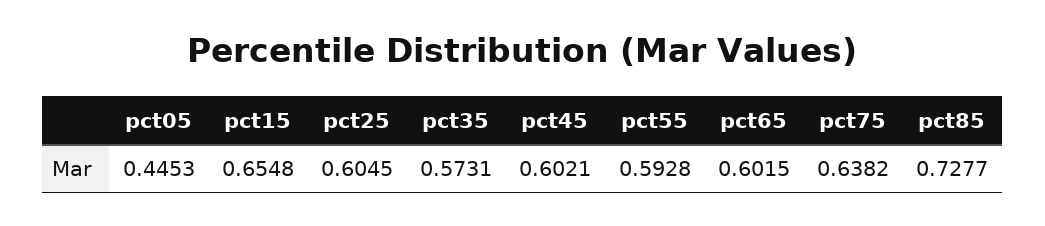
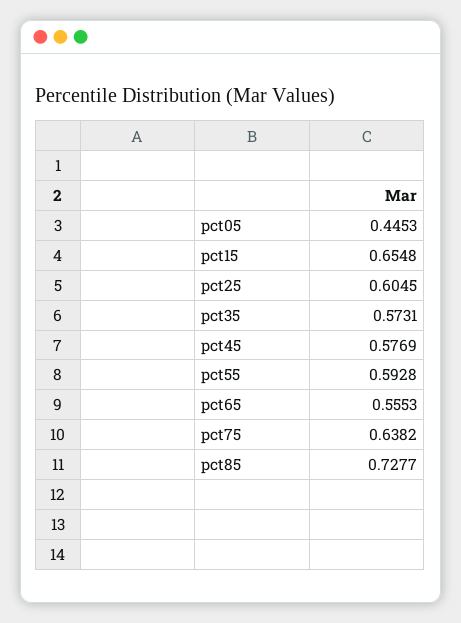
pct45: 0.6021 -> 0.5769
pct65: 0.6015 -> 0.5553

